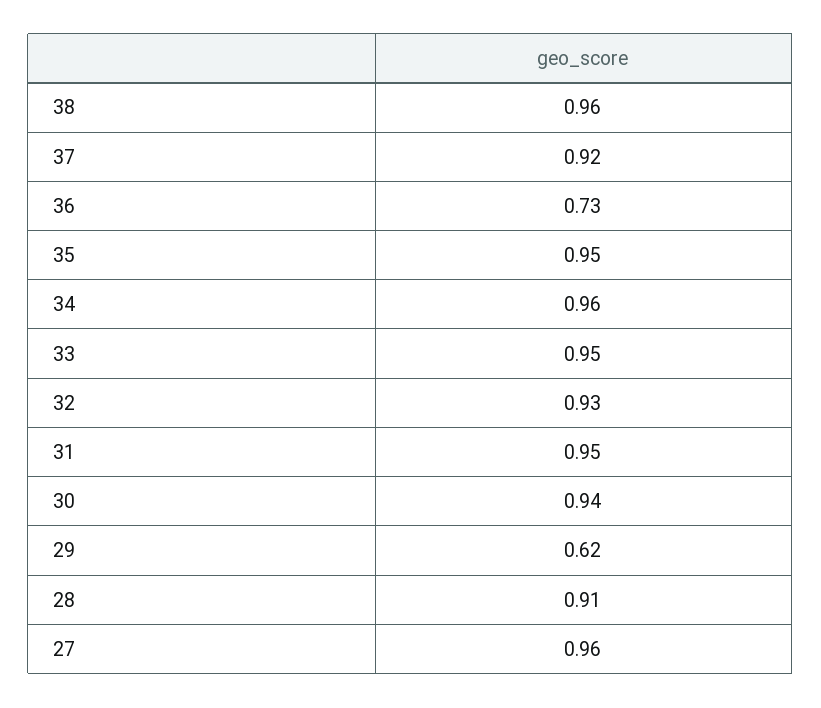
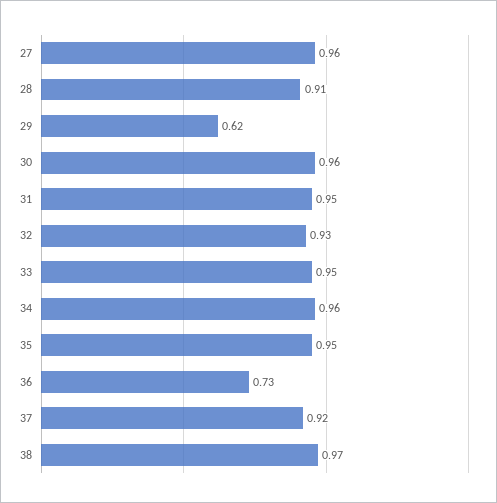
38: 0.96 -> 0.97
30: 0.94 -> 0.96

